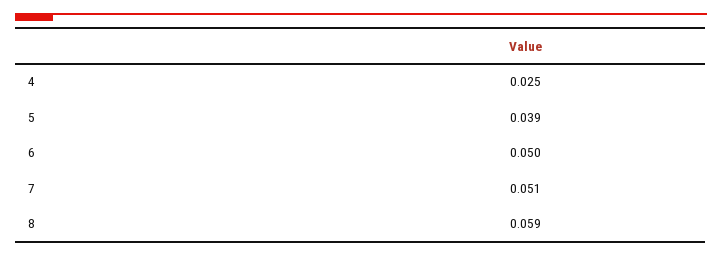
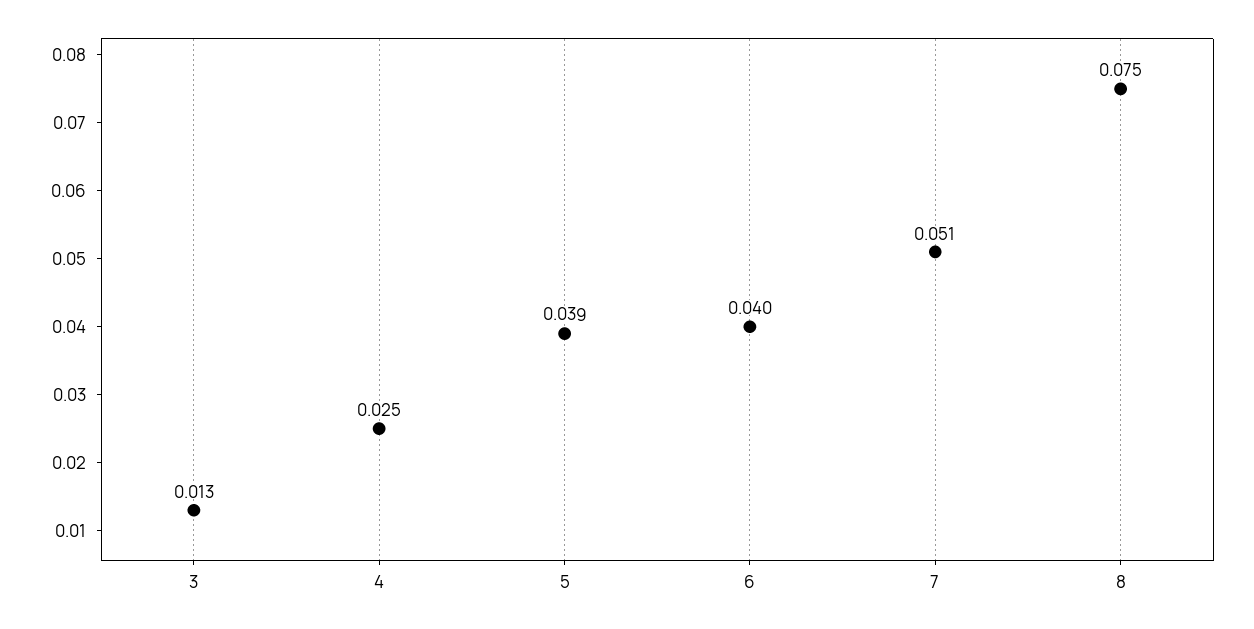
6: 0.05 -> 0.04
8: 0.059 -> 0.075
3: none -> 0.013

